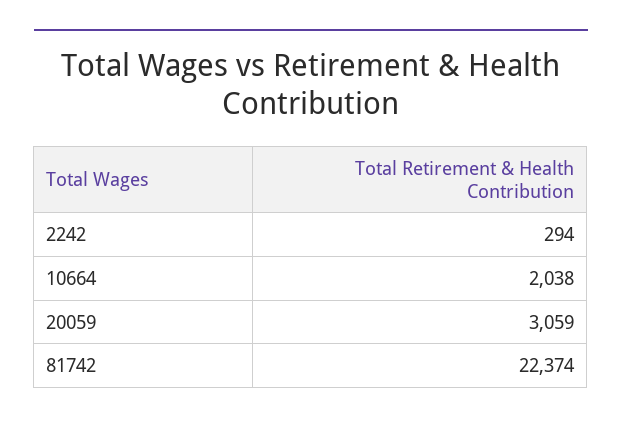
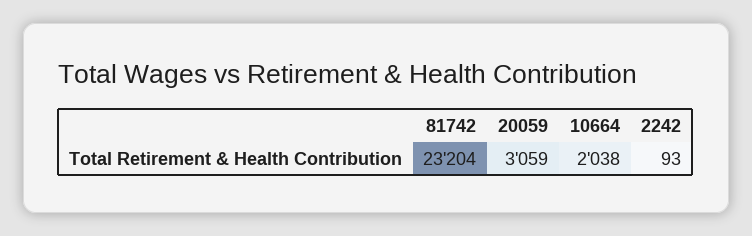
2242: 294 -> 93
81742: 22374 -> 23204

